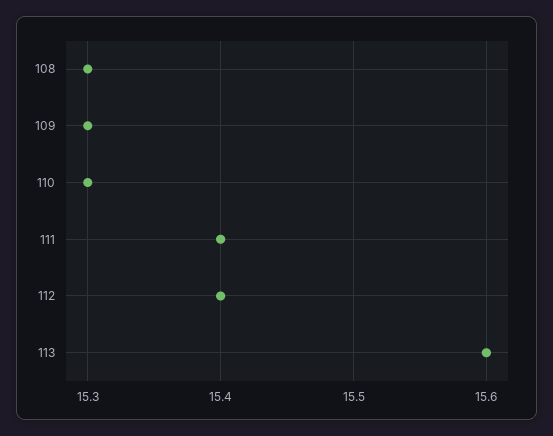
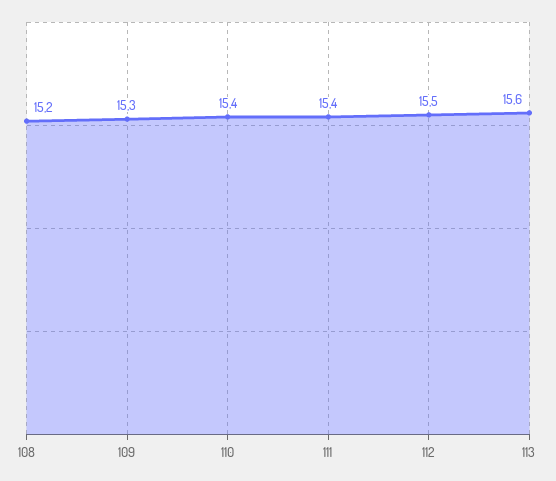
108: 15.3 -> 15.2
110: 15.3 -> 15.4
112: 15.4 -> 15.5

